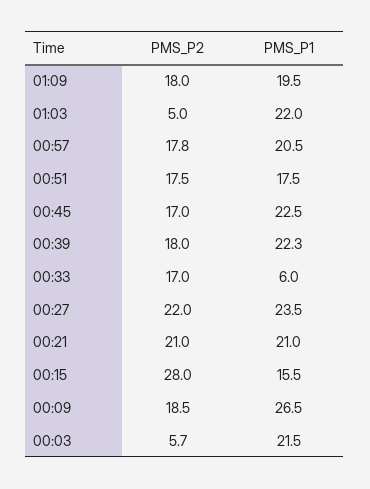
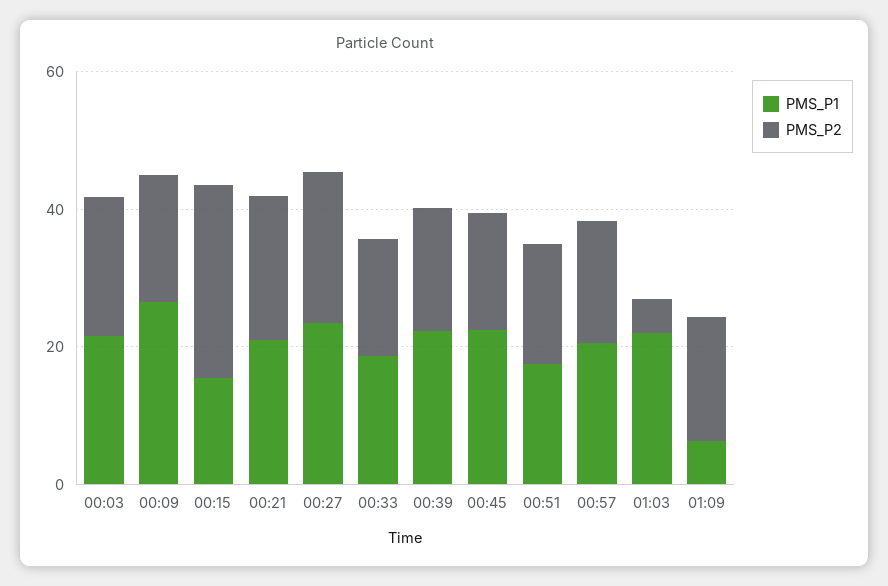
PMS_P1, 01:09: 19.5 -> 5
PMS_P1, 00:33: 6 -> 20
PMS_P2, 00:03: 5.7 -> 20

